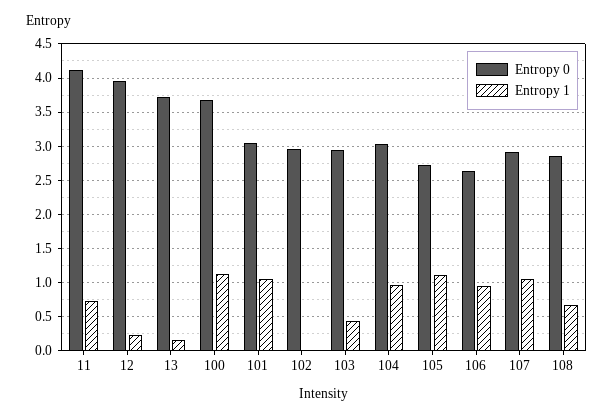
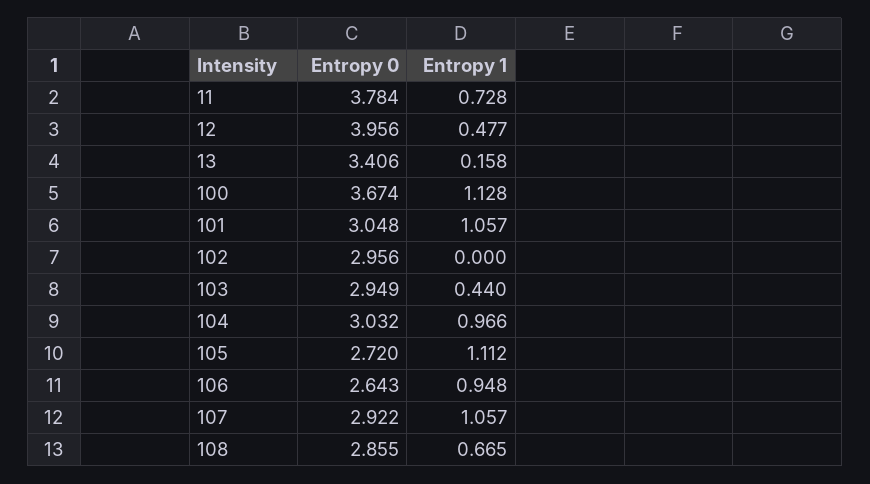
Entropy 0, 11: 4.1 -> 3.784
Entropy 1, 12: 0.2 -> 0.477
Entropy 0, 13: 3.7 -> 3.406

